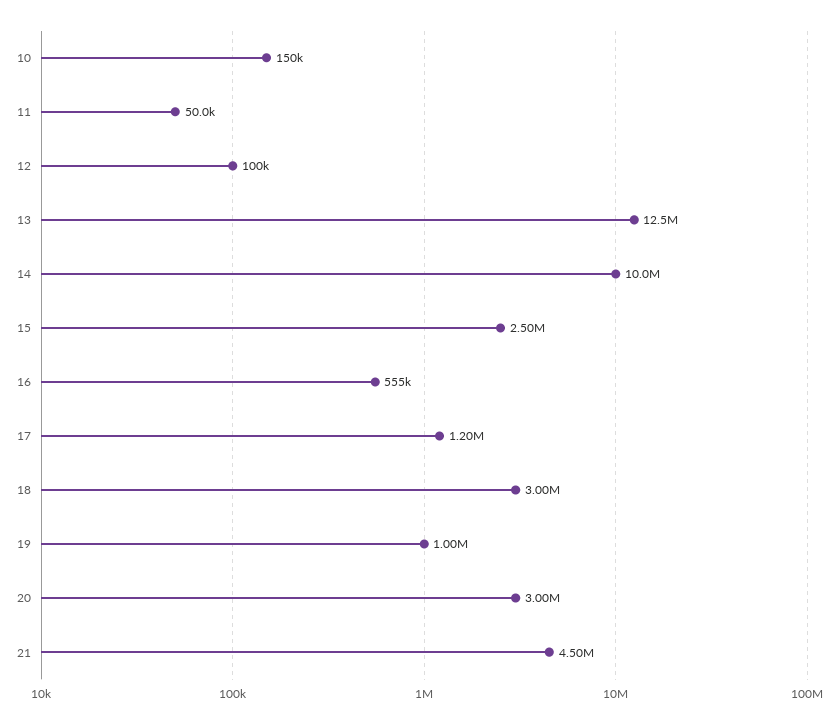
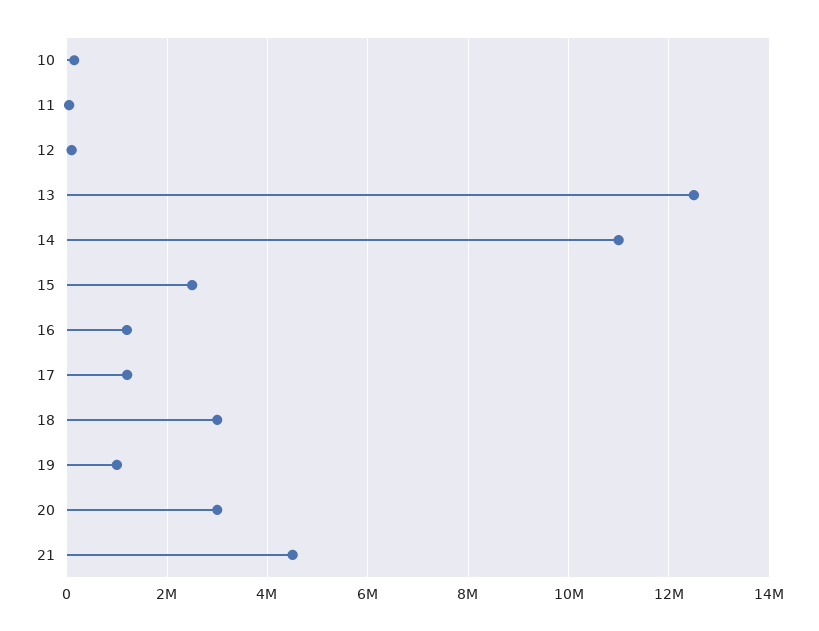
14: 10000000 -> 11000000
16: 555000 -> 1200000

